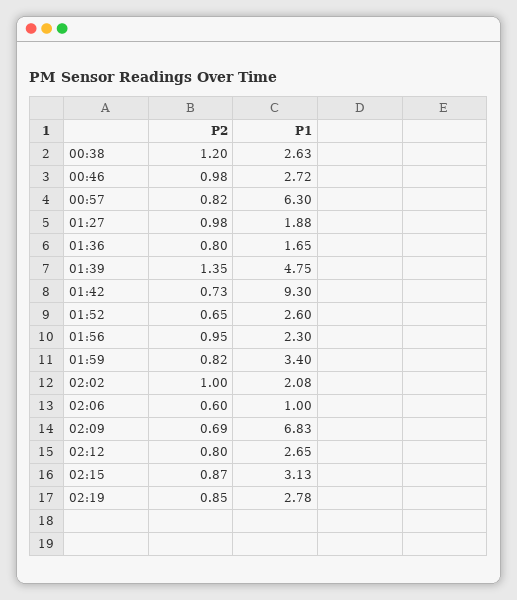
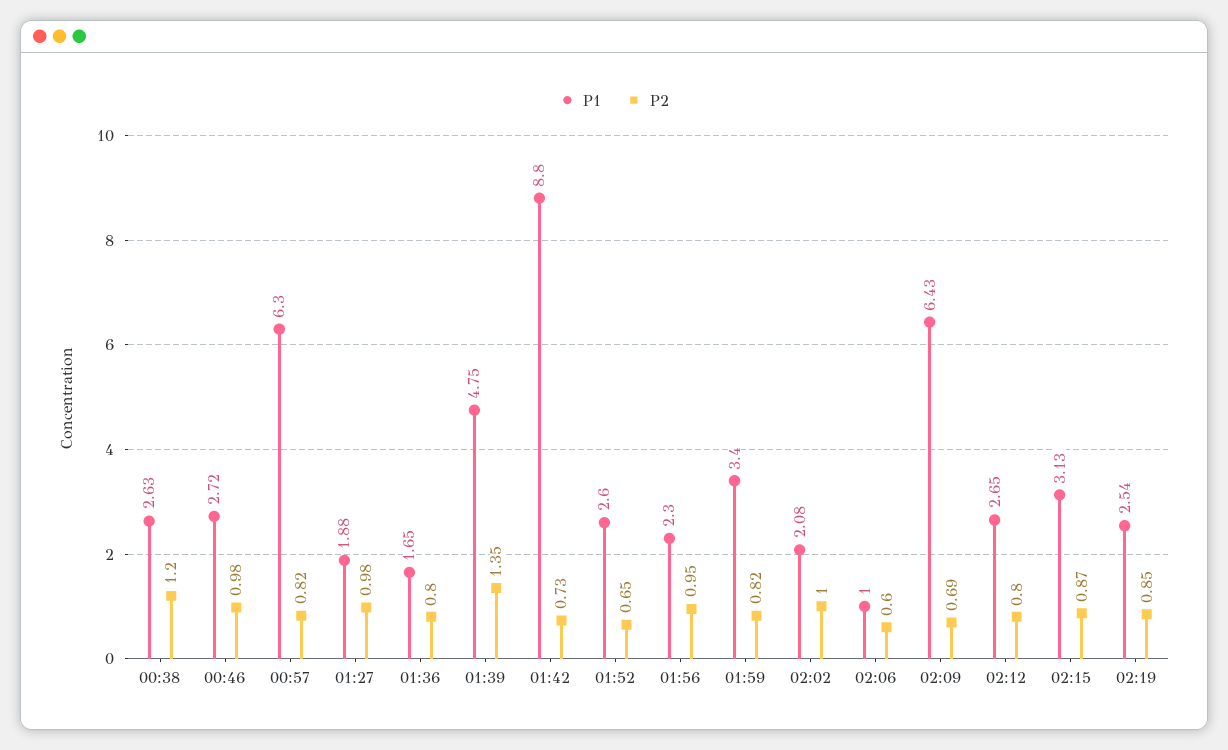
P1, 01:42: 9.3 -> 8.8
P1, 02:09: 6.83 -> 6.43
P1, 02:19: 2.78 -> 2.54

